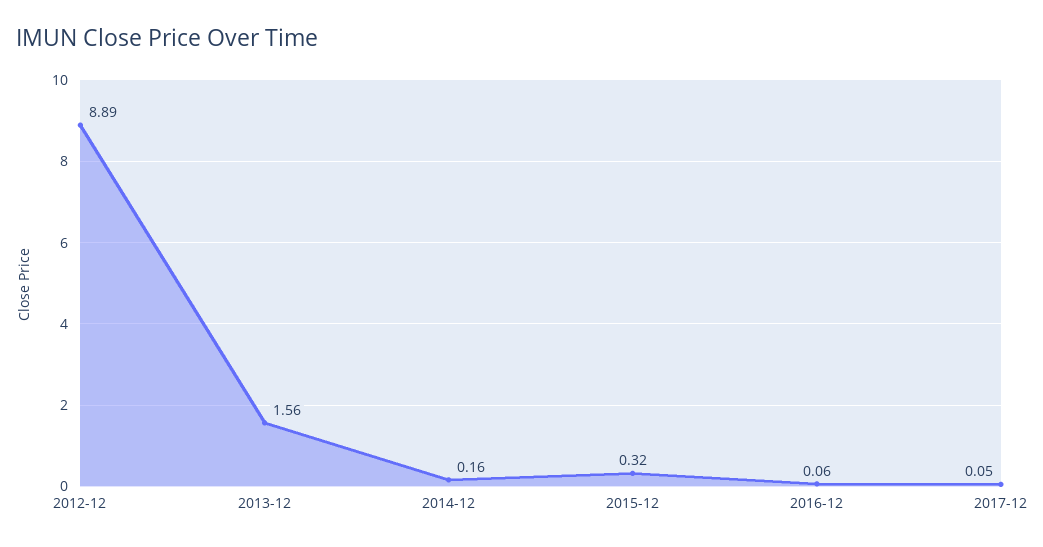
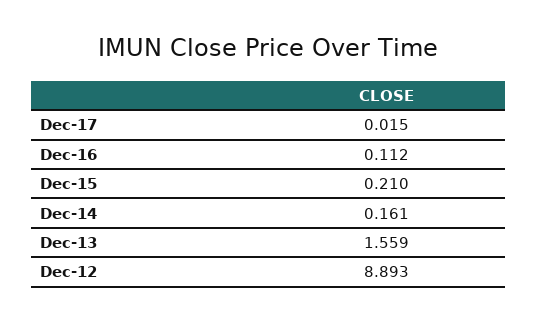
2015-12: 0.32 -> 0.21
2016-12: 0.06 -> 0.112
2017-12: 0.05 -> 0.015

